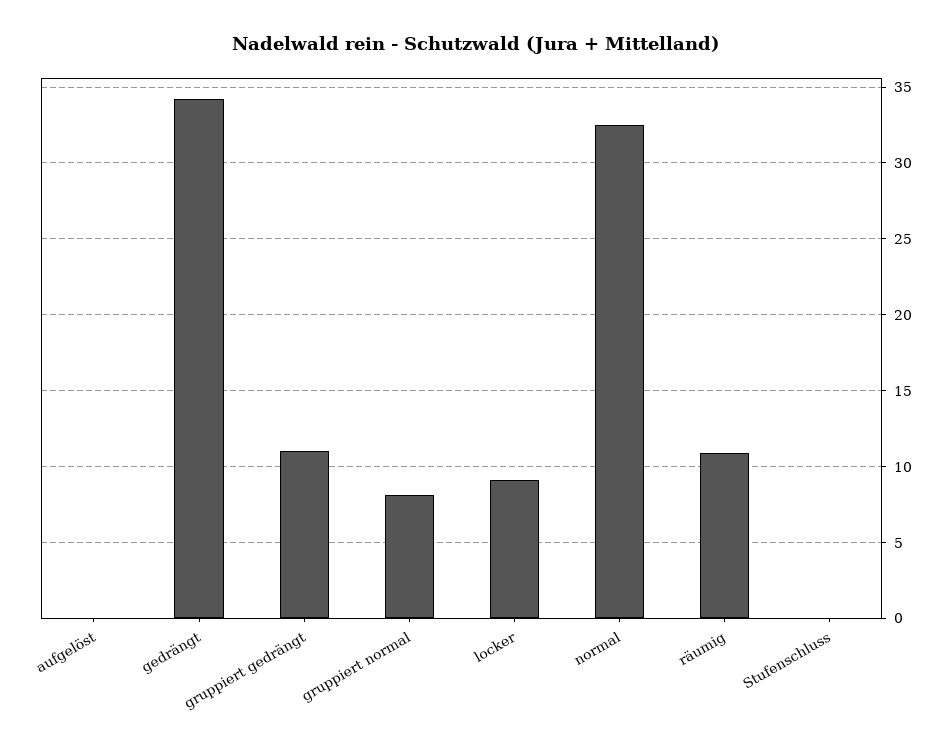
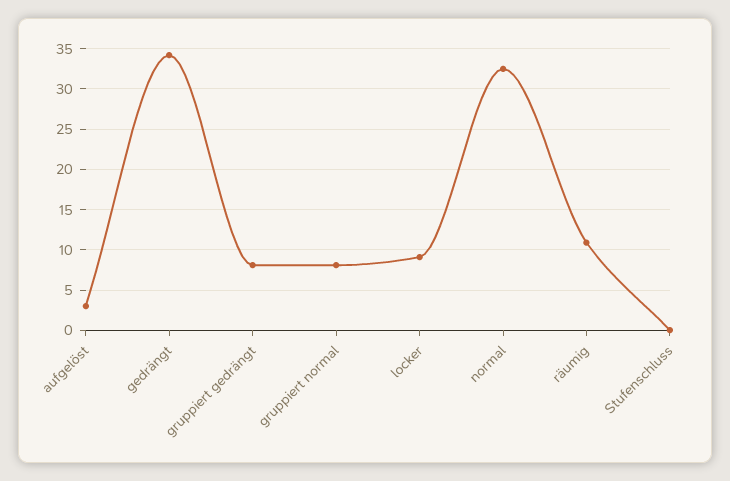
aufgelöst: 0 -> 3
gruppiert gedrängt: 11 -> 8

